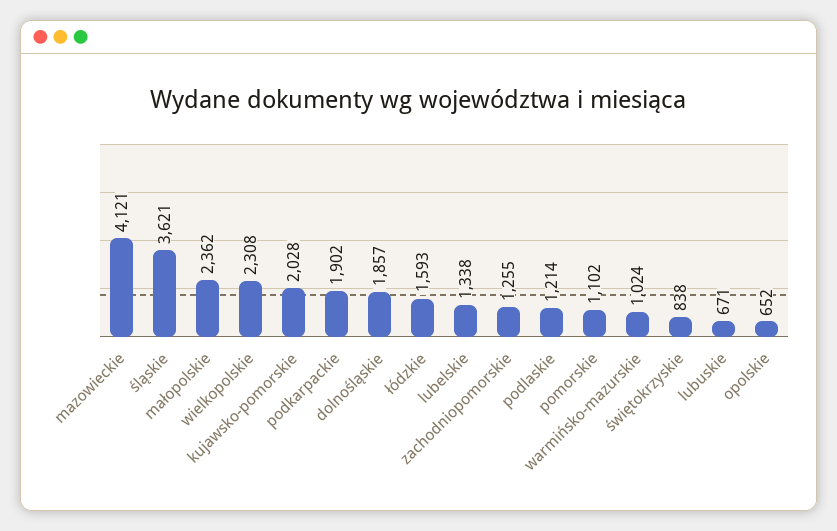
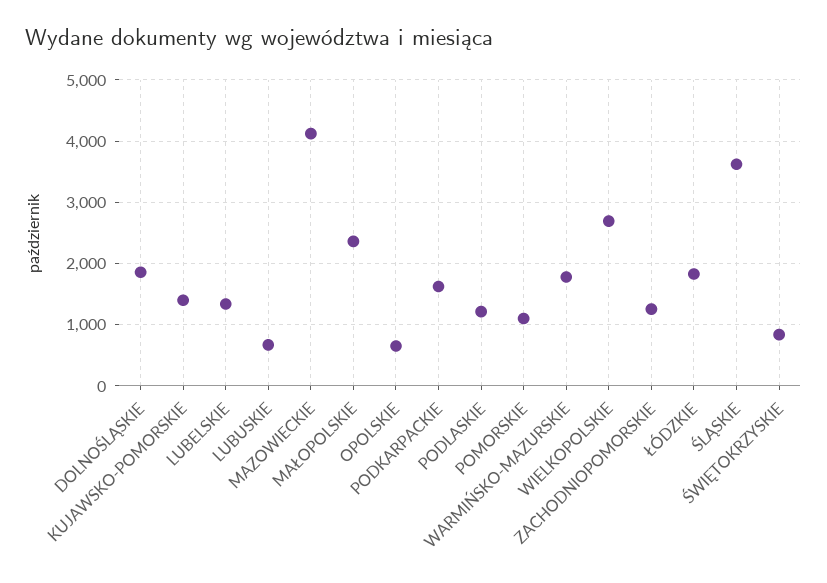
wielkopolskie: 2308 -> 2700
kujawsko-pomorskie: 2028 -> 1400
podkarpackie: 1902 -> 1600
łódzkie: 1593 -> 1800
warmińsko-mazurskie: 1024 -> 1800

